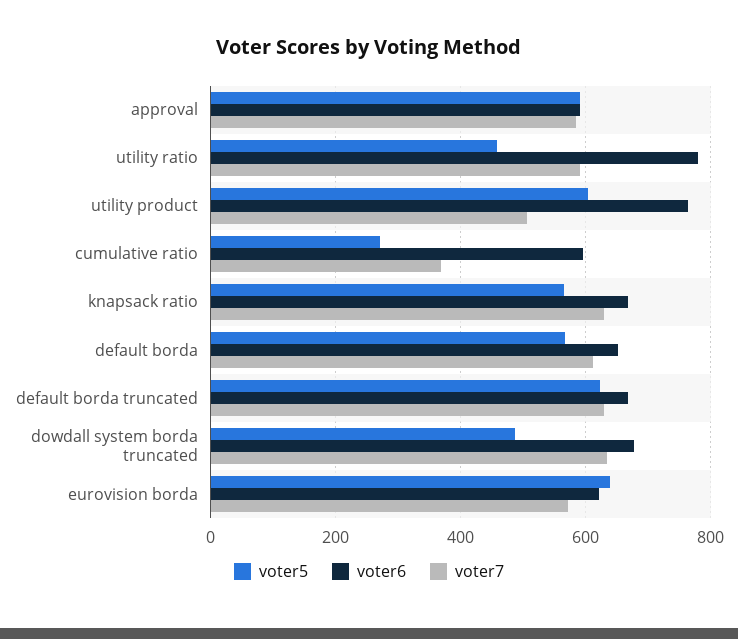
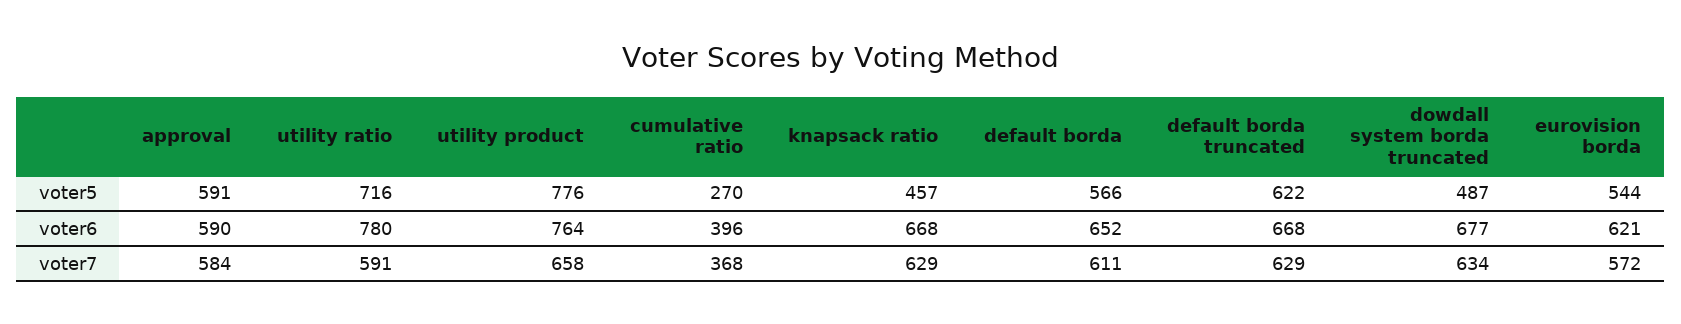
voter5, utility ratio: 460 -> 716
voter5, utility product: 600 -> 776
voter7, utility product: 500 -> 658
voter6, cumulative ratio: 600 -> 396
voter5, knapsack ratio: 560 -> 457
voter5, eurovision borda: 640 -> 544

